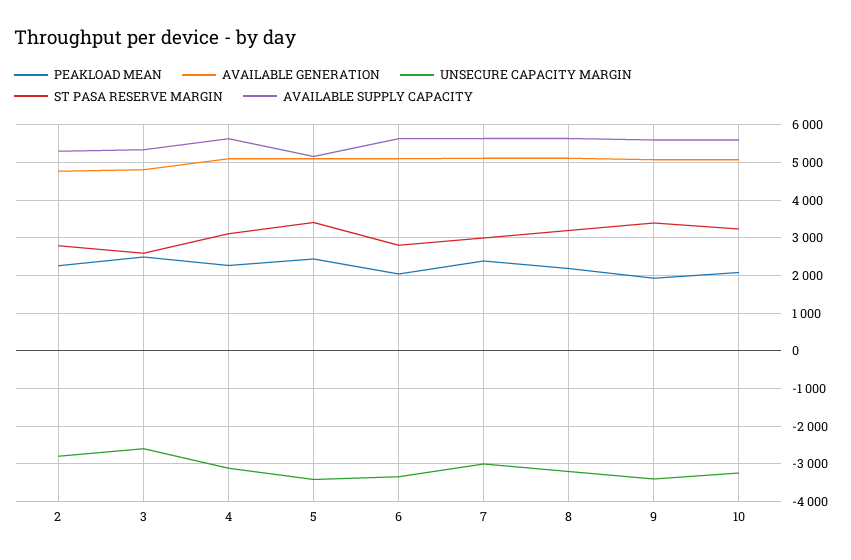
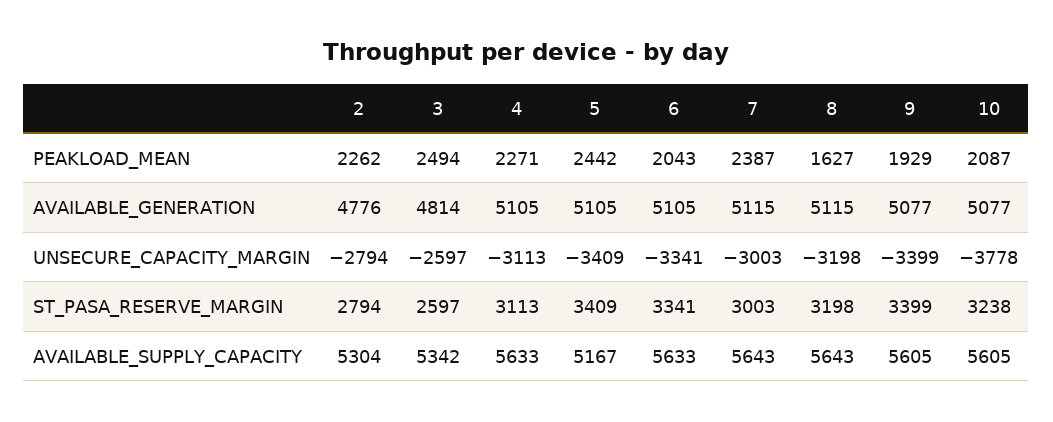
ST PASA RESERVE MARGIN, 6: 2800 -> 3341
PEAKLOAD MEAN, 8: 2200 -> 1627
UNSECURE CAPACITY MARGIN, 10: -3200 -> -3778

